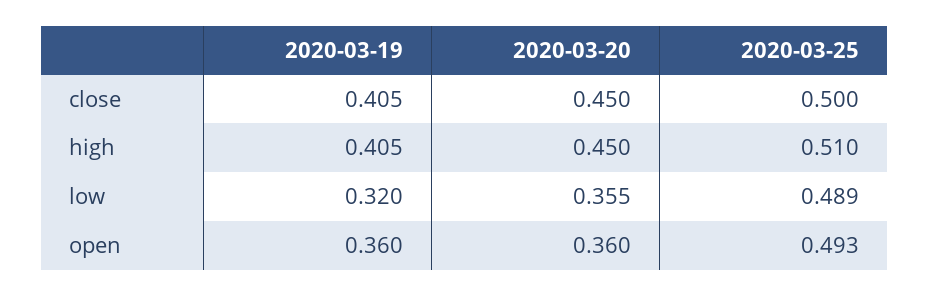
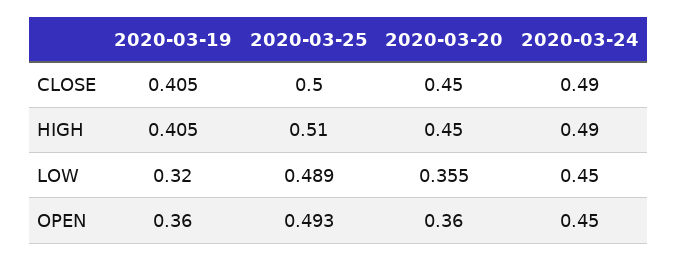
2020-03-24, close: none -> 0.49
2020-03-24, high: none -> 0.49
2020-03-24, low: none -> 0.45
2020-03-24, open: none -> 0.45

